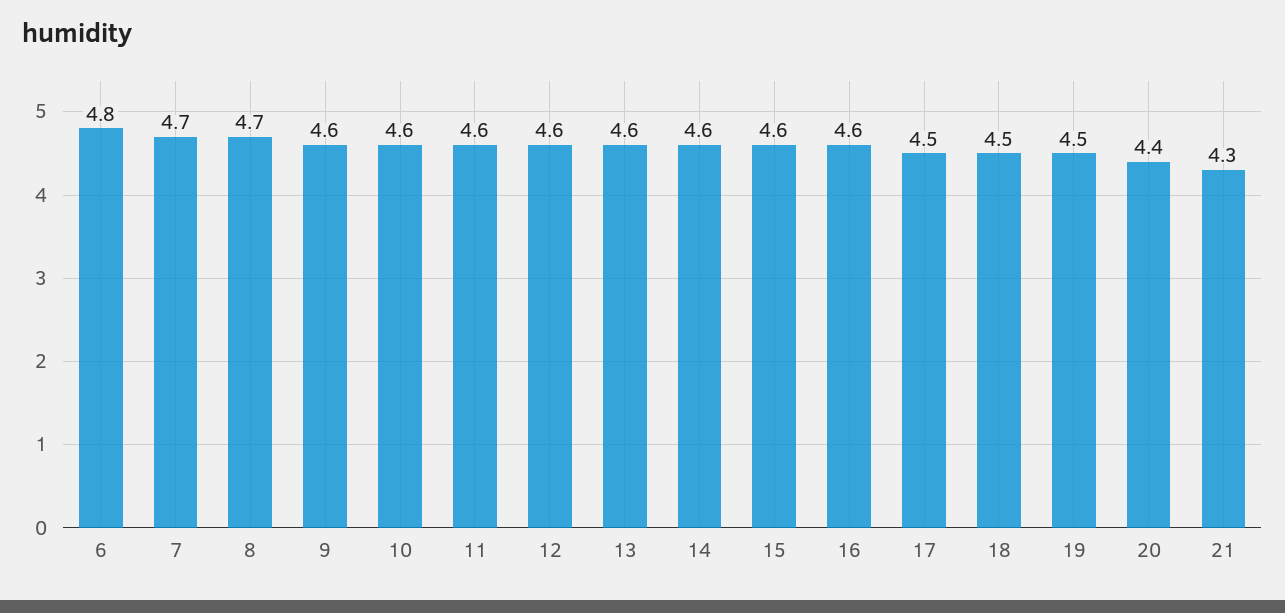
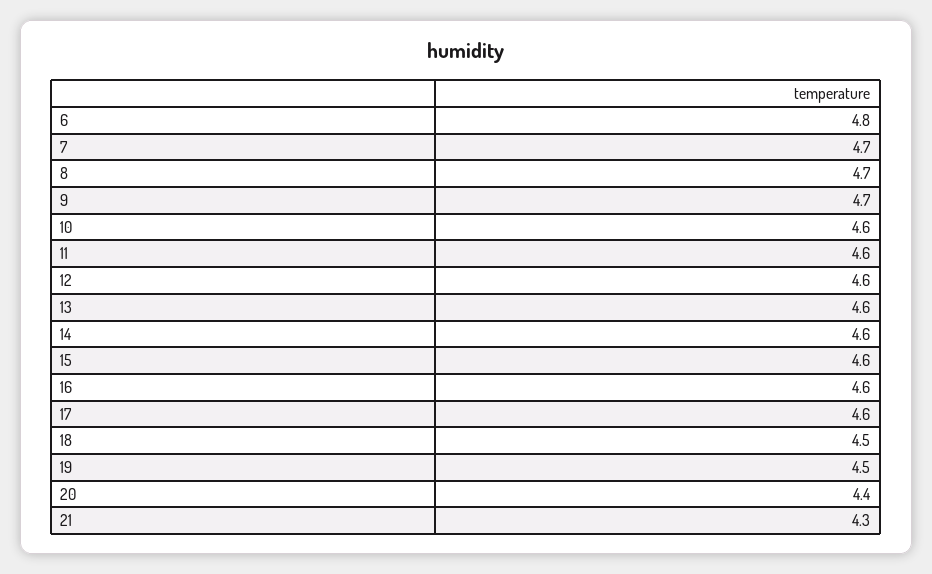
9: 4.6 -> 4.7
17: 4.5 -> 4.6

